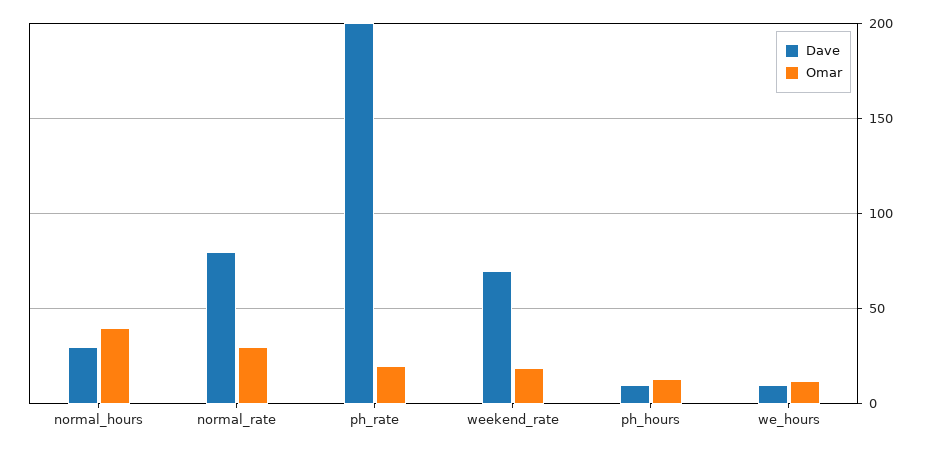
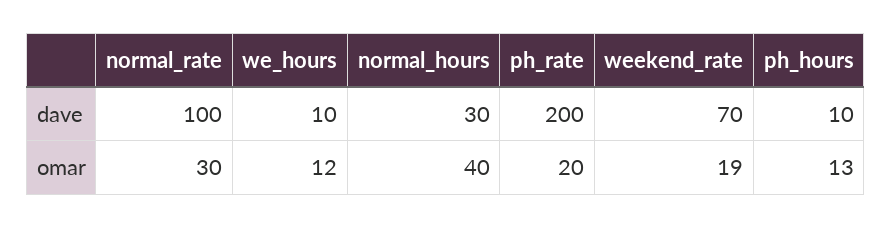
Dave, normal_rate: 80 -> 100

